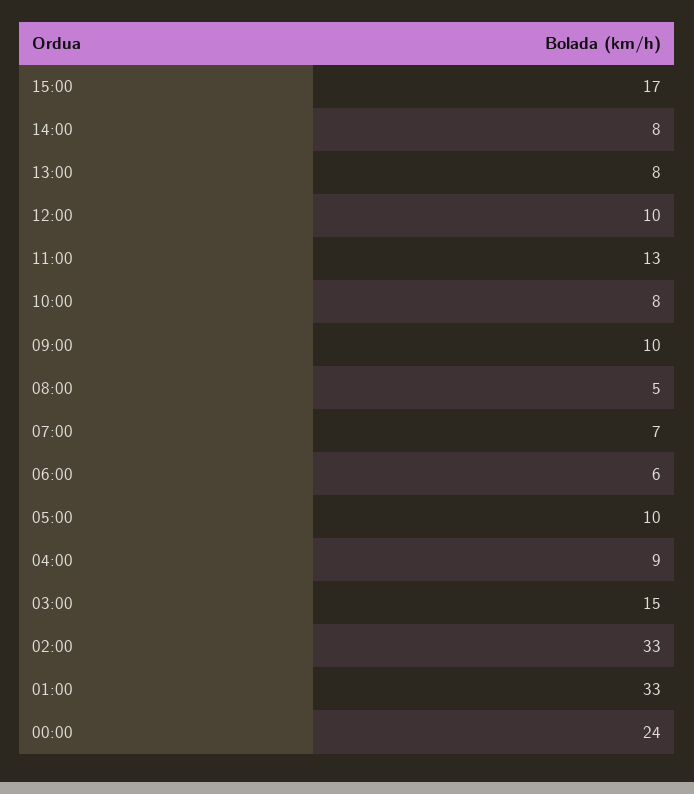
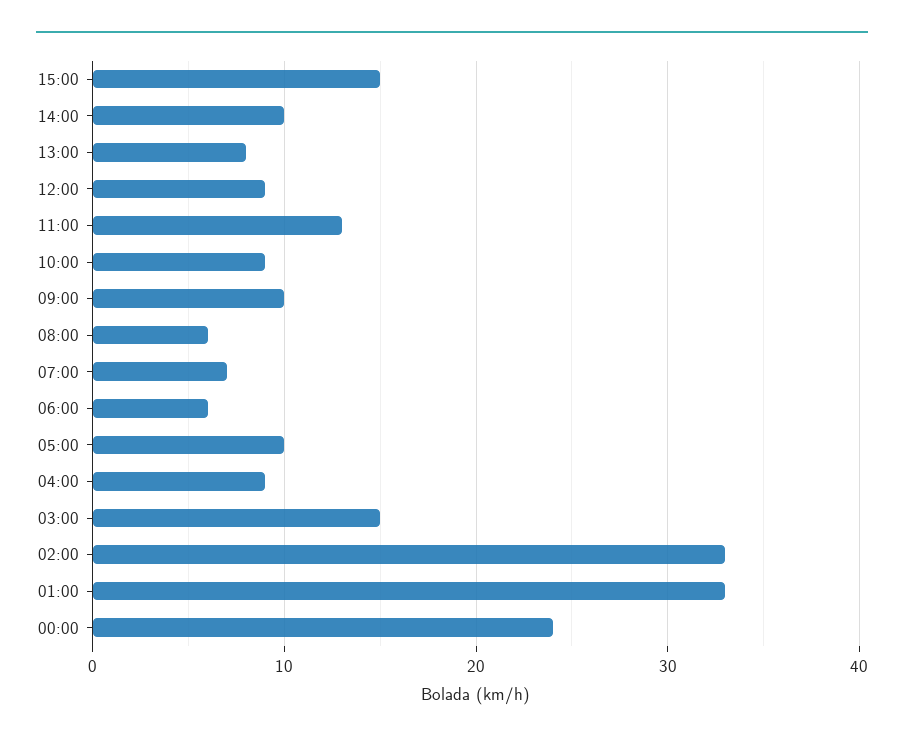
15:00: 17 -> 15
14:00: 8 -> 10
12:00: 10 -> 9
10:00: 8 -> 9
08:00: 5 -> 6

